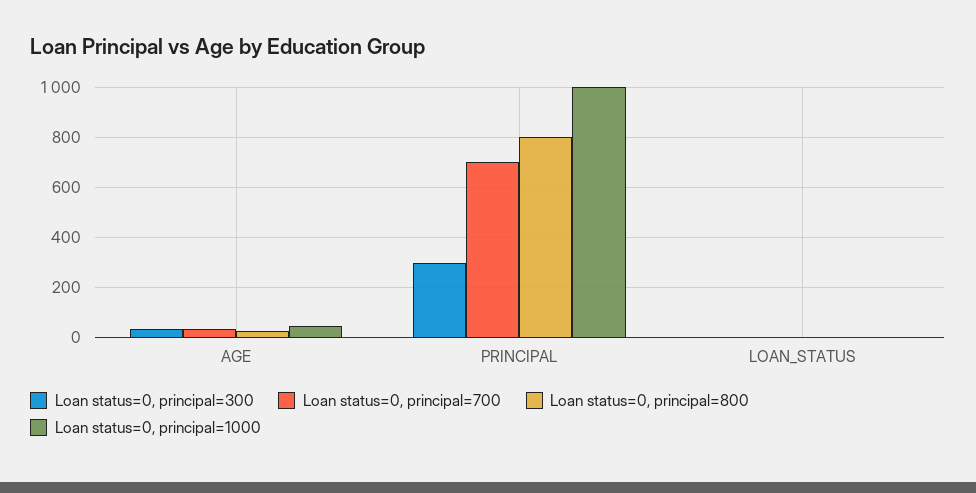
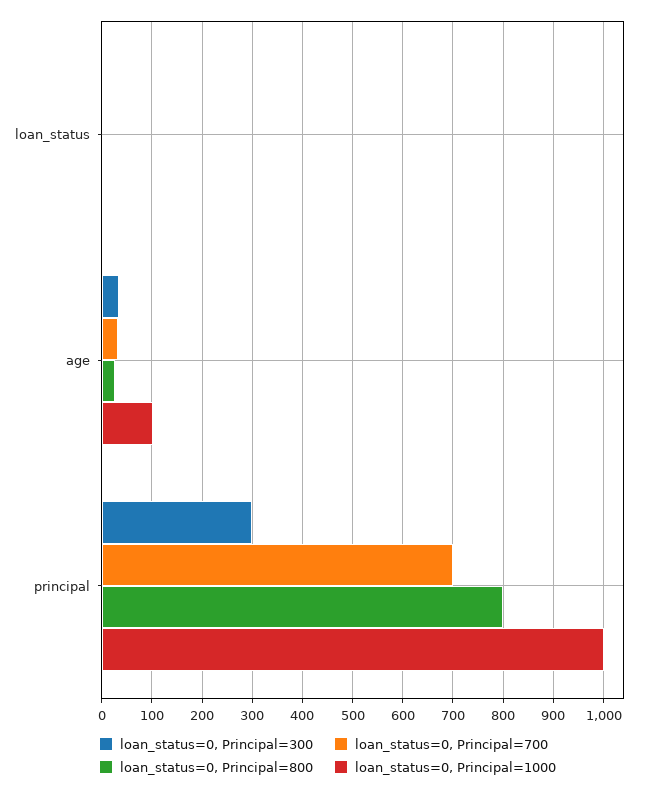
Loan status=0, principal=1000, AGE: 50 -> 100

